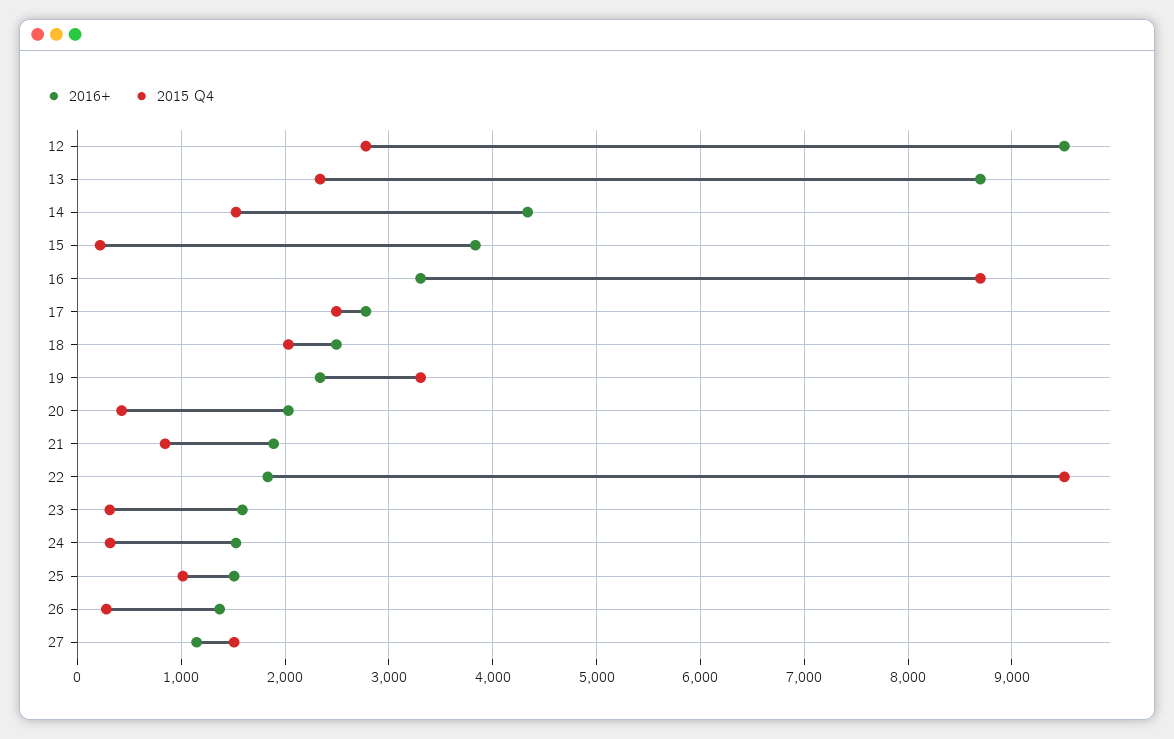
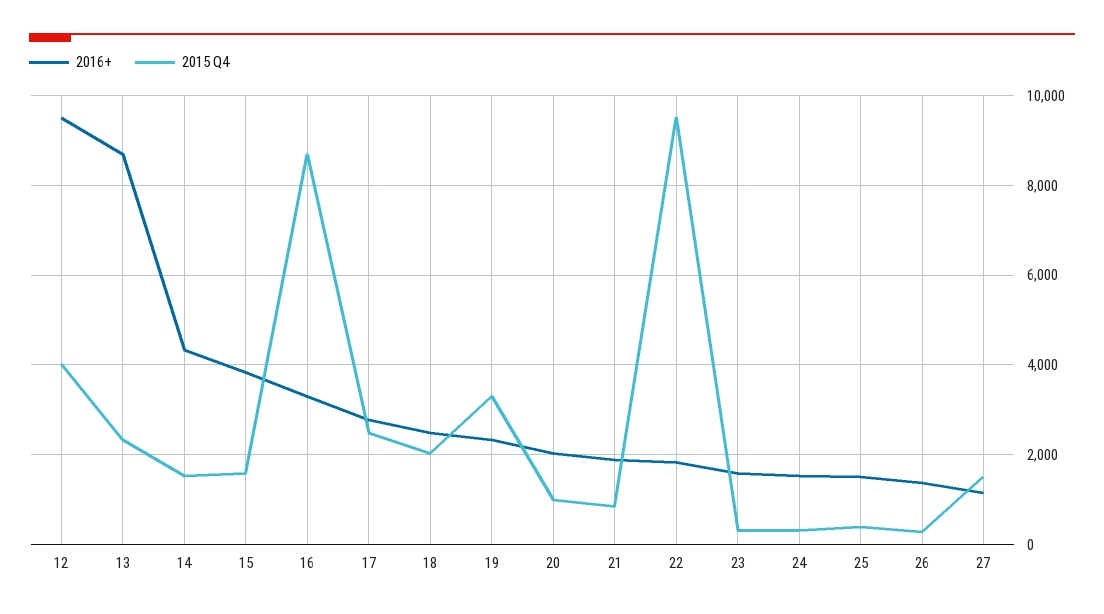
2015 Q4, 12: 2800 -> 4000
2015 Q4, 15: 200 -> 1600
2015 Q4, 20: 400 -> 1000
2015 Q4, 25: 1000 -> 400

